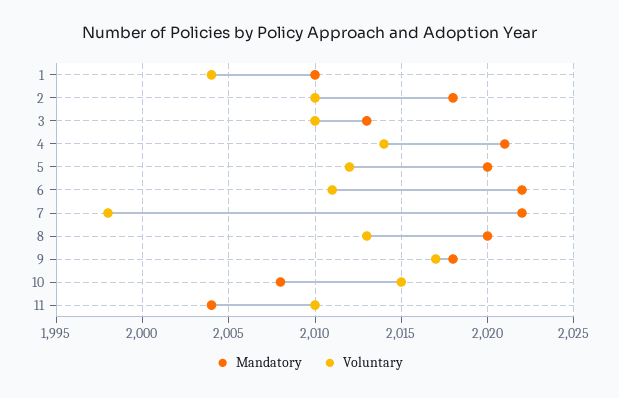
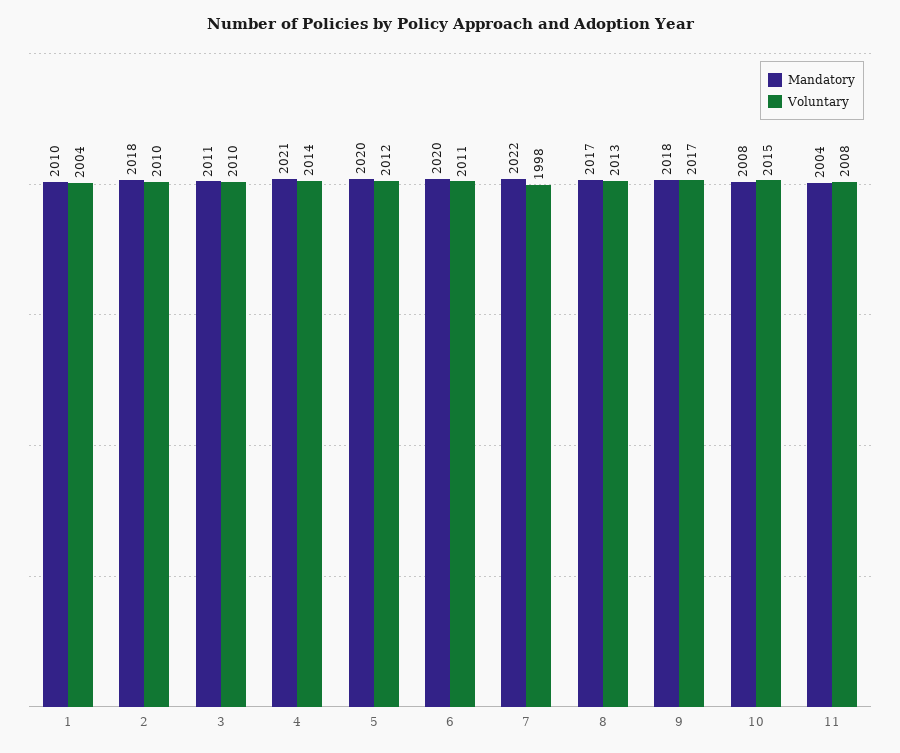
Mandatory, 3: 2013 -> 2011
Mandatory, 6: 2022 -> 2020
Mandatory, 8: 2020 -> 2017
Voluntary, 11: 2010 -> 2008

